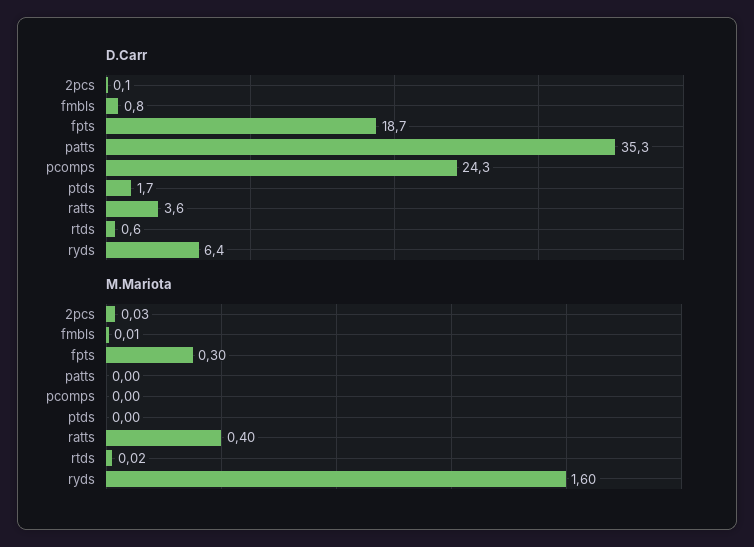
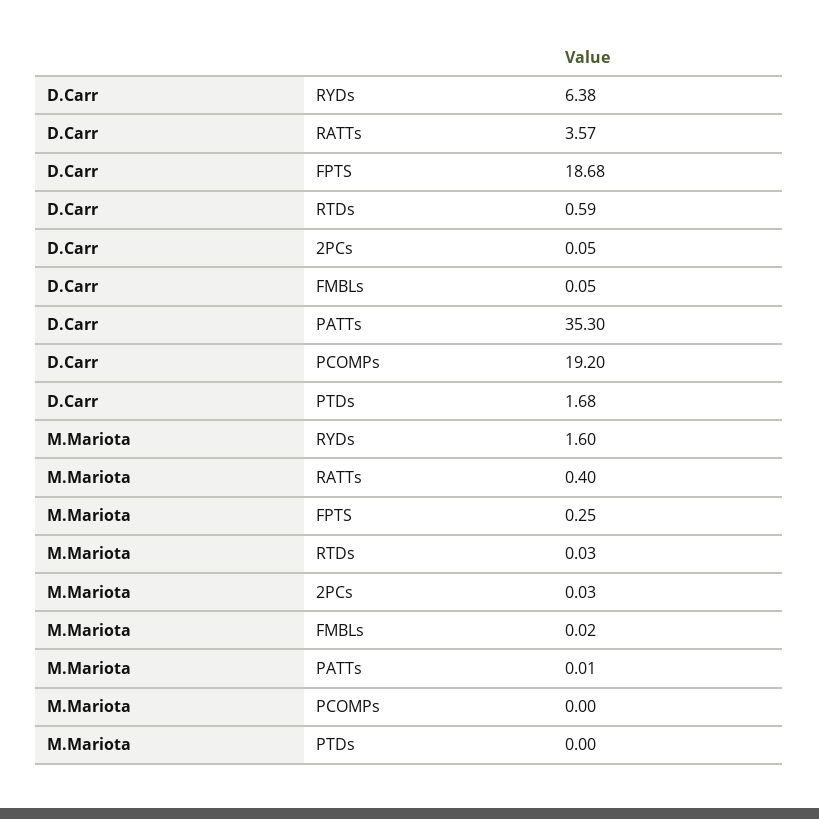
D.Carr, fmbls: 0.8 -> 0.05
D.Carr, pcomps: 24.3 -> 19.2
M.Mariota, fmbls: 0.01 -> 0.02
M.Mariota, fpts: 0.3 -> 0.25
M.Mariota, patts: 0 -> 0.01
M.Mariota, rtds: 0.02 -> 0.03

